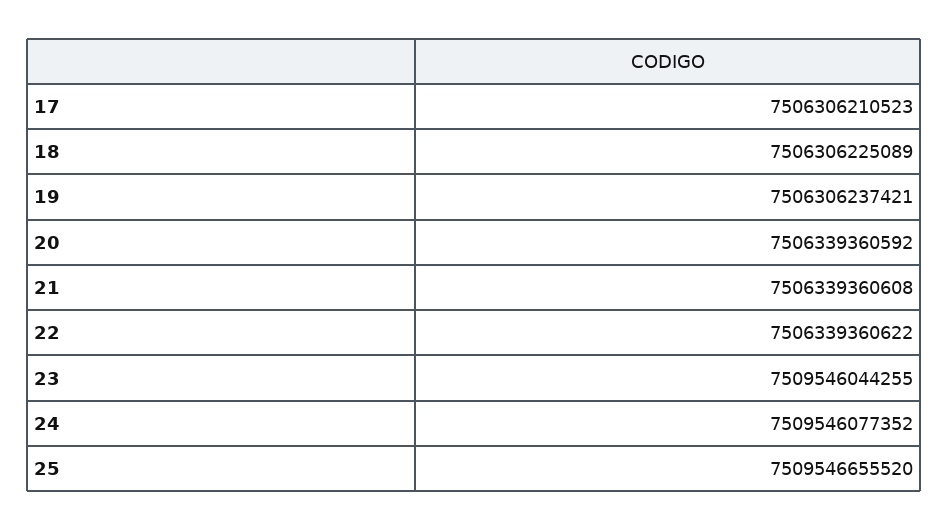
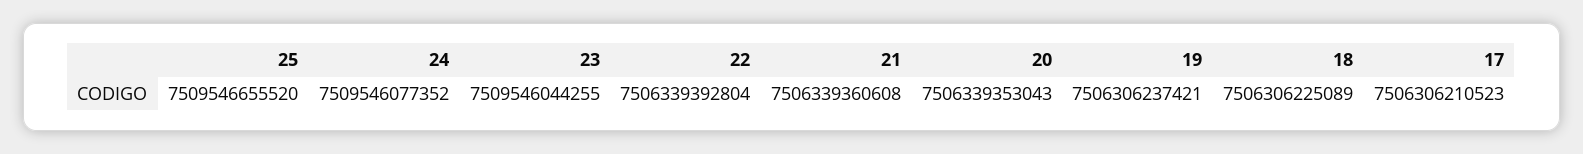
20: 7506339360592 -> 7506339353043
22: 7506339360622 -> 7506339392804

